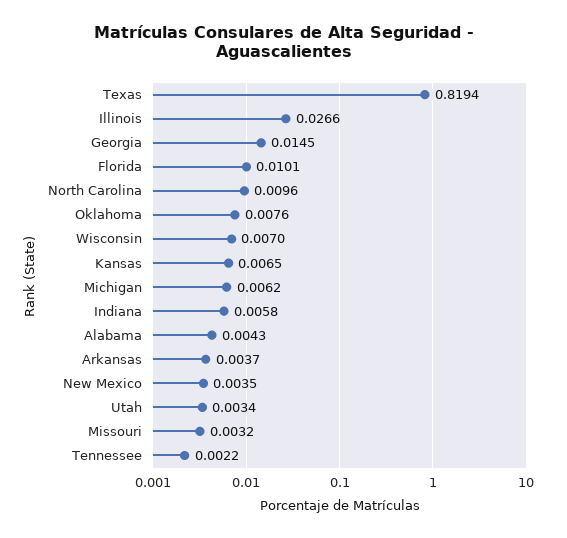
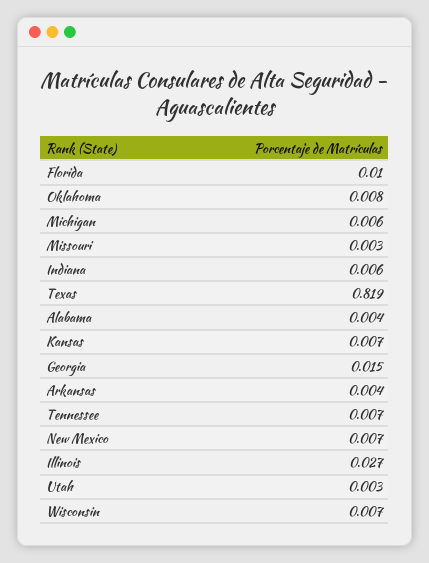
North Carolina: 0.0096 -> none
New Mexico: 0.0035 -> 0.007
Tennessee: 0.0022 -> 0.007

